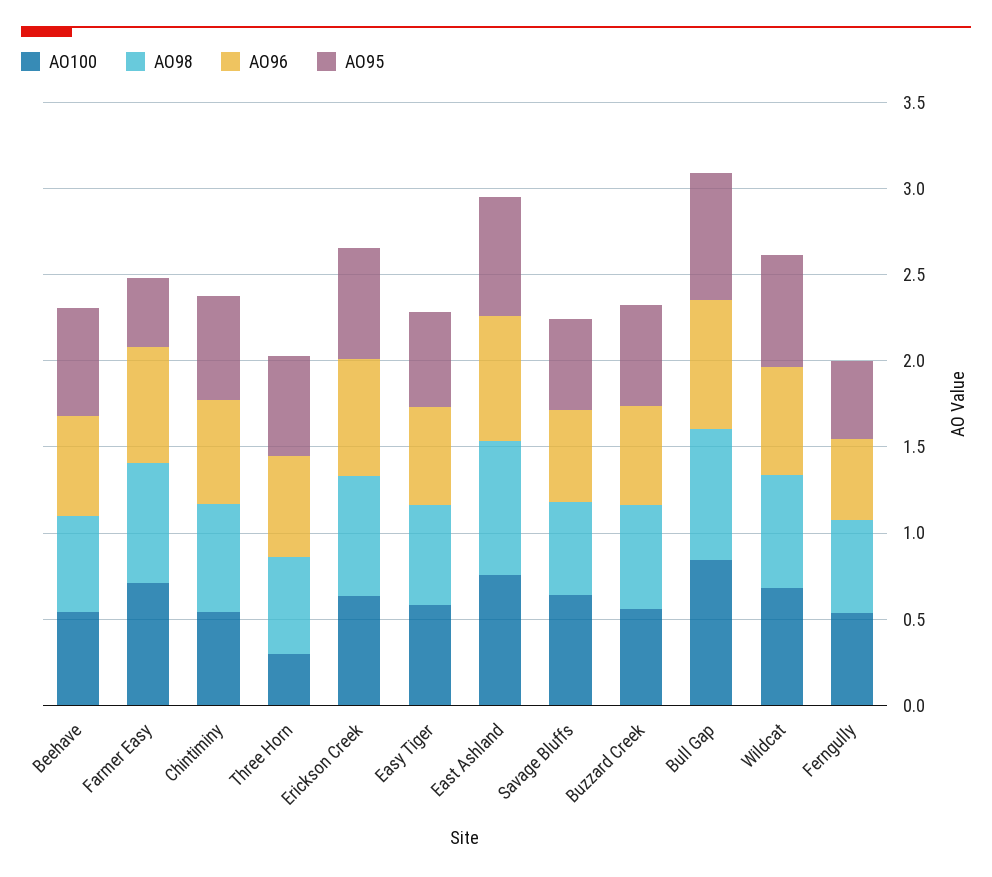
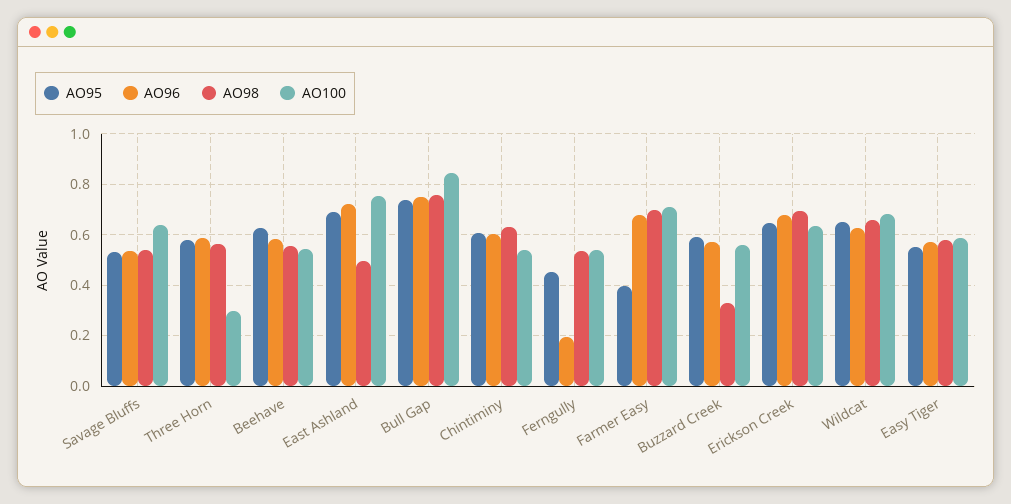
AO98, East Ashland: 0.8 -> 0.5
AO98, Buzzard Creek: 0.6 -> 0.325
AO96, Ferngully: 0.5 -> 0.2

